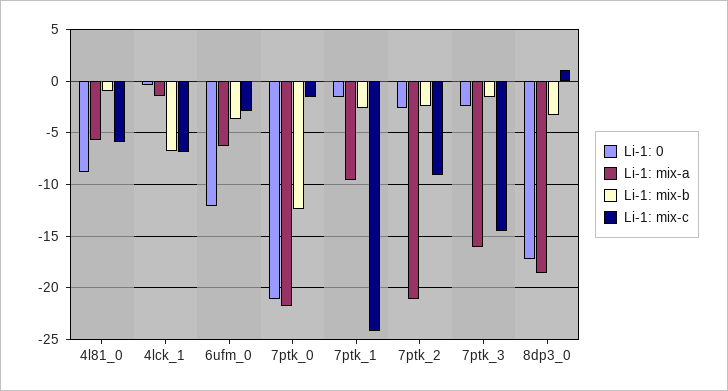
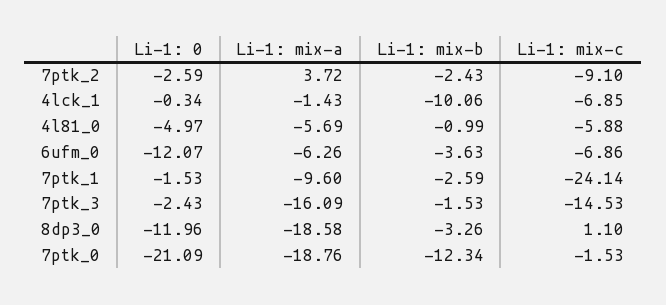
Li-1: 0, 4l81_0: -9 -> -4.97
Li-1: mix-b, 4lck_1: -7 -> -10.06
Li-1: mix-c, 6ufm_0: -3 -> -6.86
Li-1: mix-a, 7ptk_0: -22 -> -18.76
Li-1: mix-a, 7ptk_2: -21 -> 3.72
Li-1: 0, 8dp3_0: -17 -> -11.96

